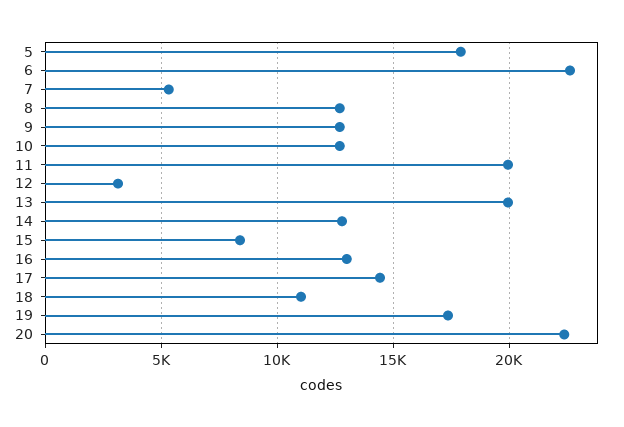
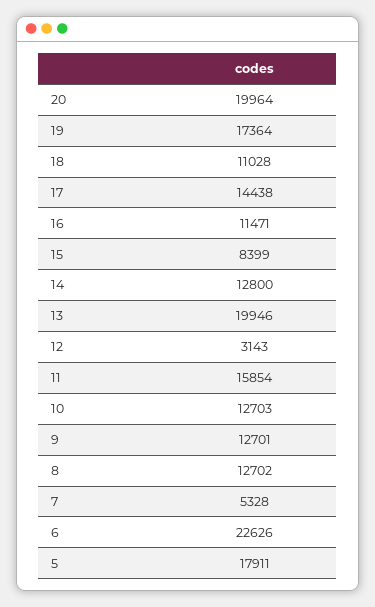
11: 20000 -> 15854
16: 13000 -> 11471
20: 22500 -> 19964

